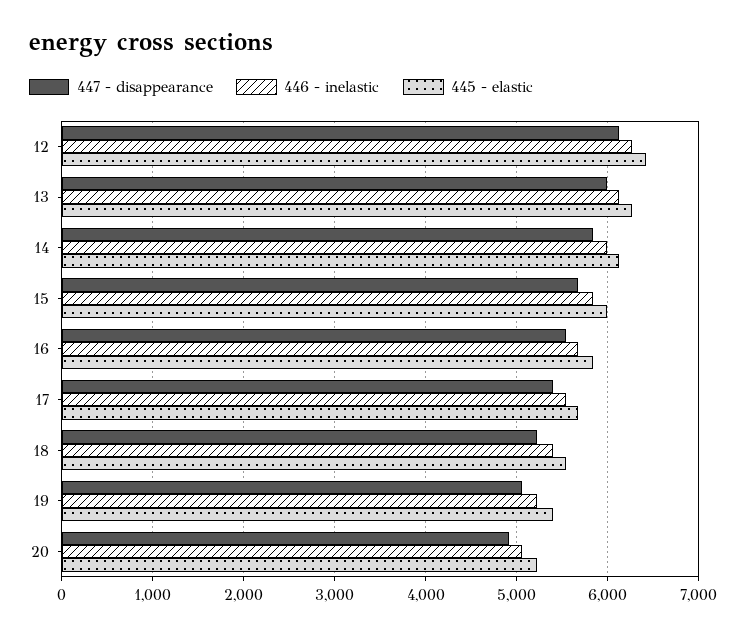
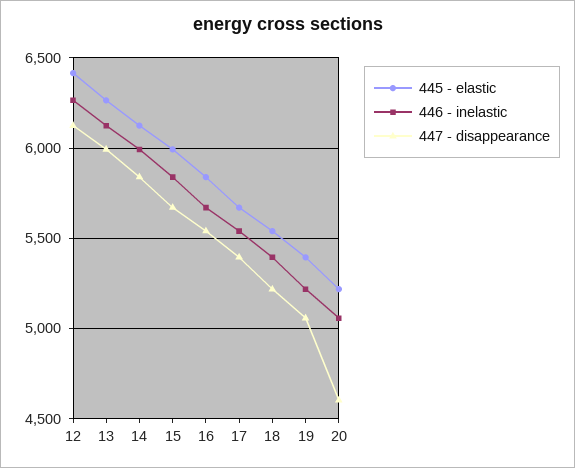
447 - disappearance, 20: 4900 -> 4600

